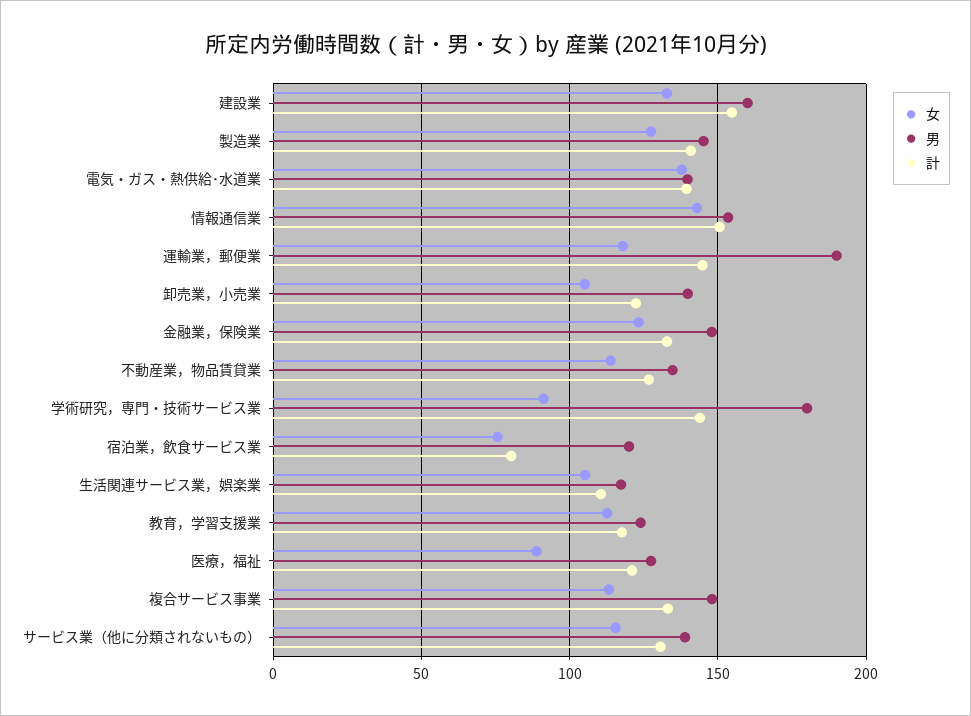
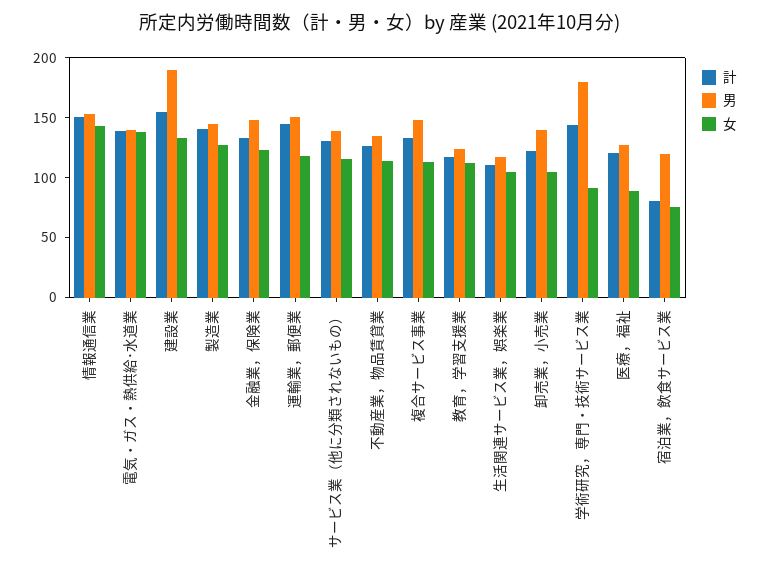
男, 建設業: 160 -> 190
男, 運輸業，郵便業: 190 -> 150

